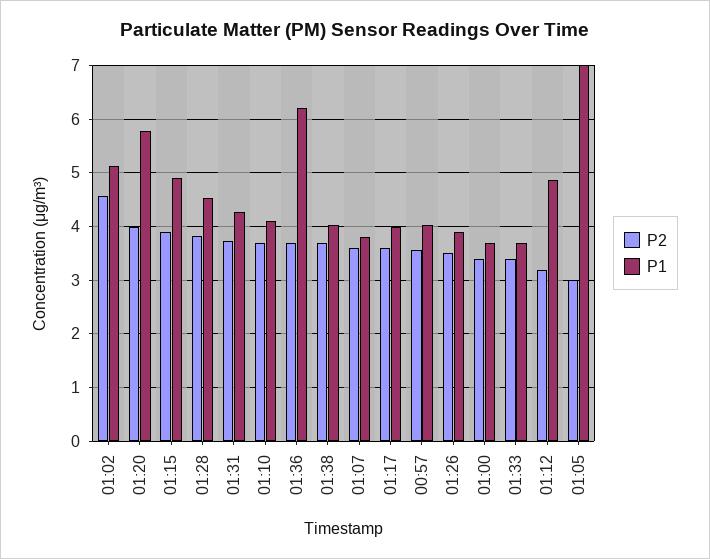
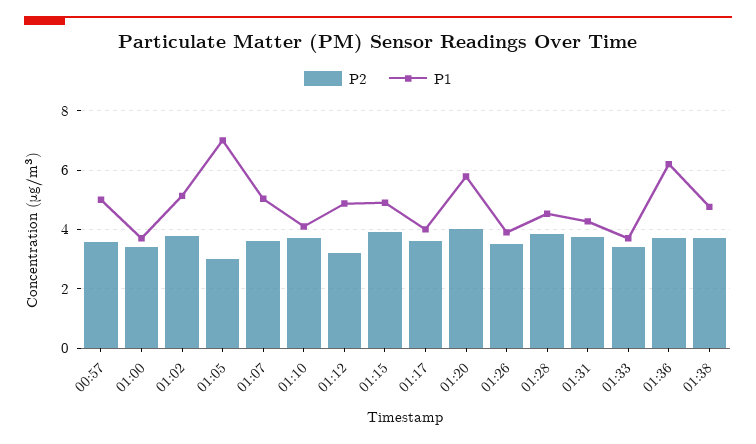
P2, 01:02: 4.6 -> 3.75
P1, 01:38: 4 -> 4.75
P1, 01:07: 3.8 -> 5
P1, 00:57: 4 -> 5

